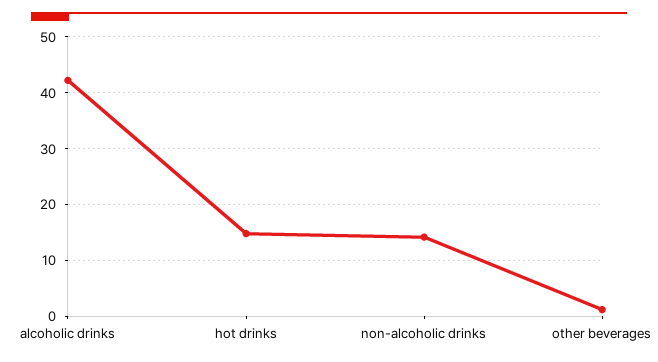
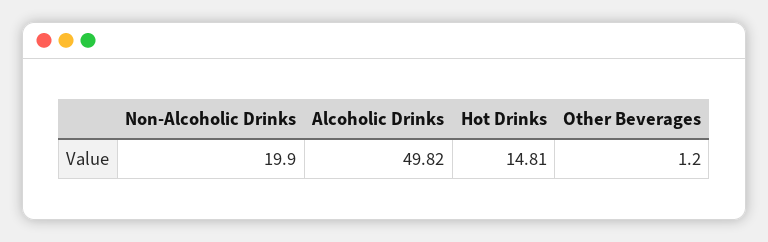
alcoholic drinks: 42 -> 49.82
non-alcoholic drinks: 14 -> 19.9

